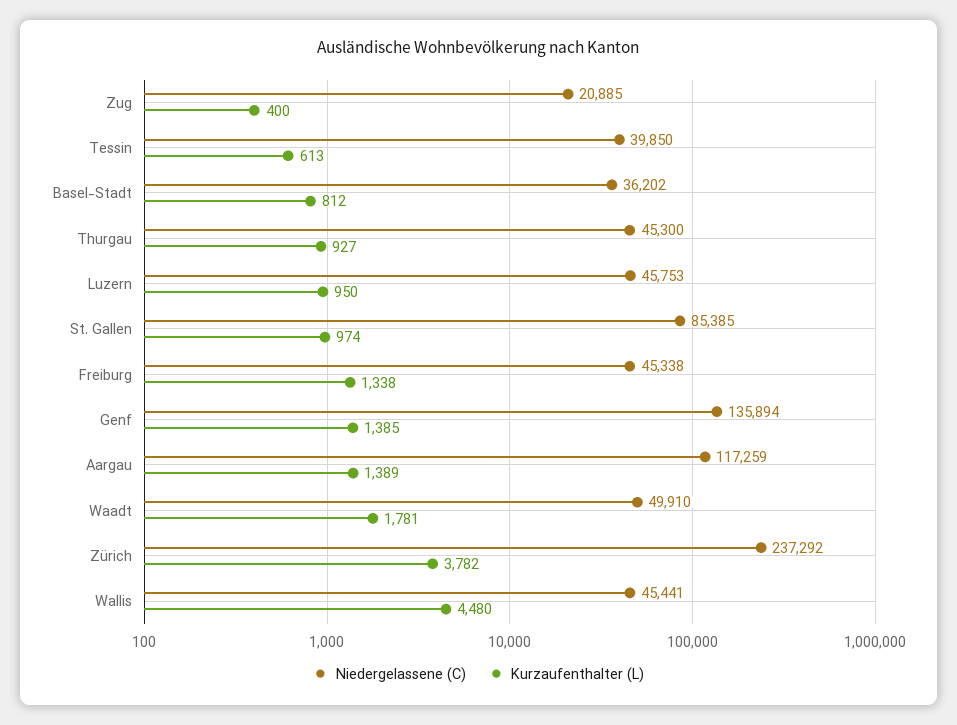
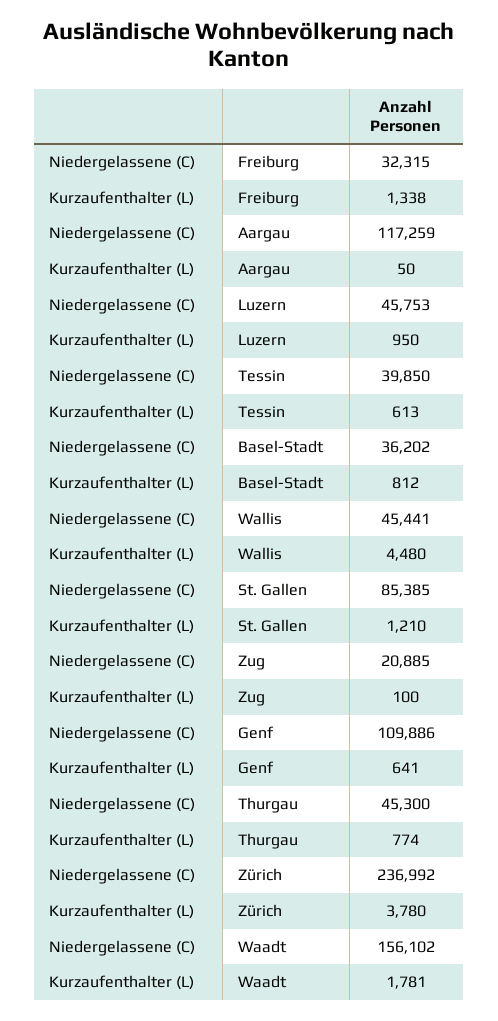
Kurzaufenthalter (L), Zug: 400 -> 100
Kurzaufenthalter (L), Thurgau: 927 -> 774
Kurzaufenthalter (L), St. Gallen: 974 -> 1210
Niedergelassene (C), Freiburg: 45338 -> 32315
Niedergelassene (C), Genf: 135894 -> 109886
Kurzaufenthalter (L), Genf: 1385 -> 641
Kurzaufenthalter (L), Aargau: 1389 -> 50
Niedergelassene (C), Waadt: 49910 -> 156102
Niedergelassene (C), Zürich: 237292 -> 236992
Kurzaufenthalter (L), Zürich: 3782 -> 3780

